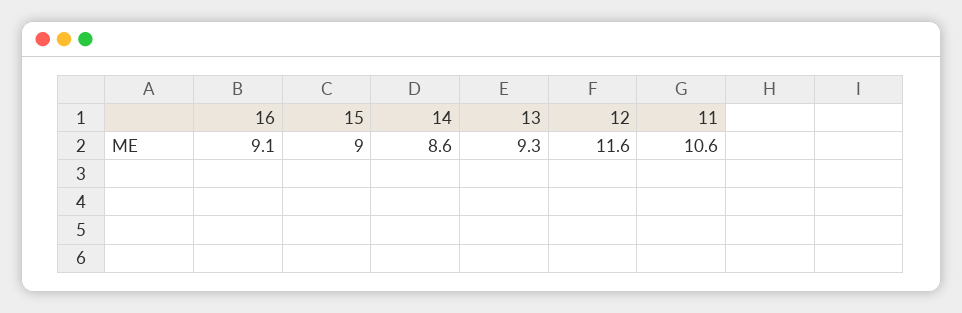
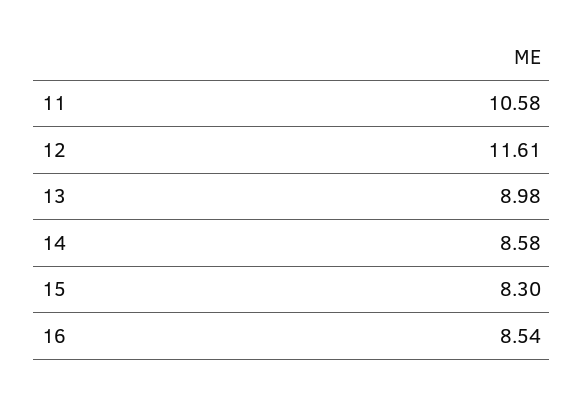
16: 9.1 -> 8.54
15: 9 -> 8.3
13: 9.3 -> 8.98

